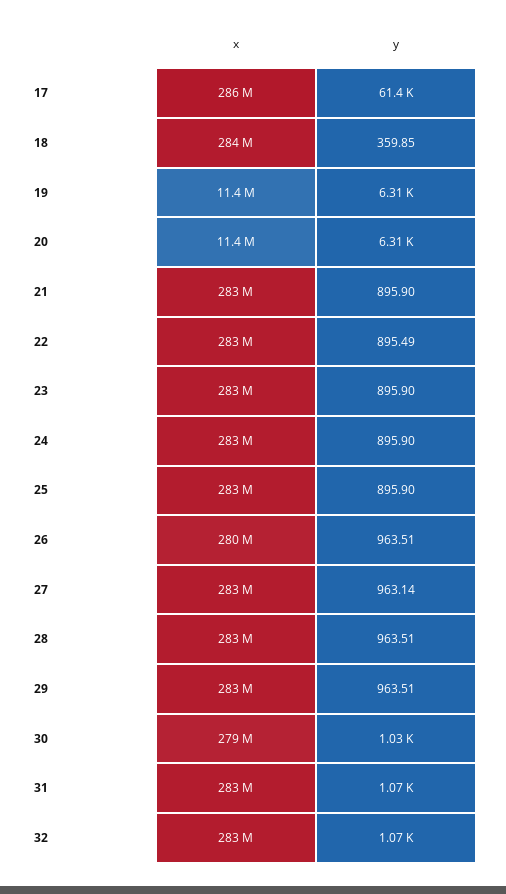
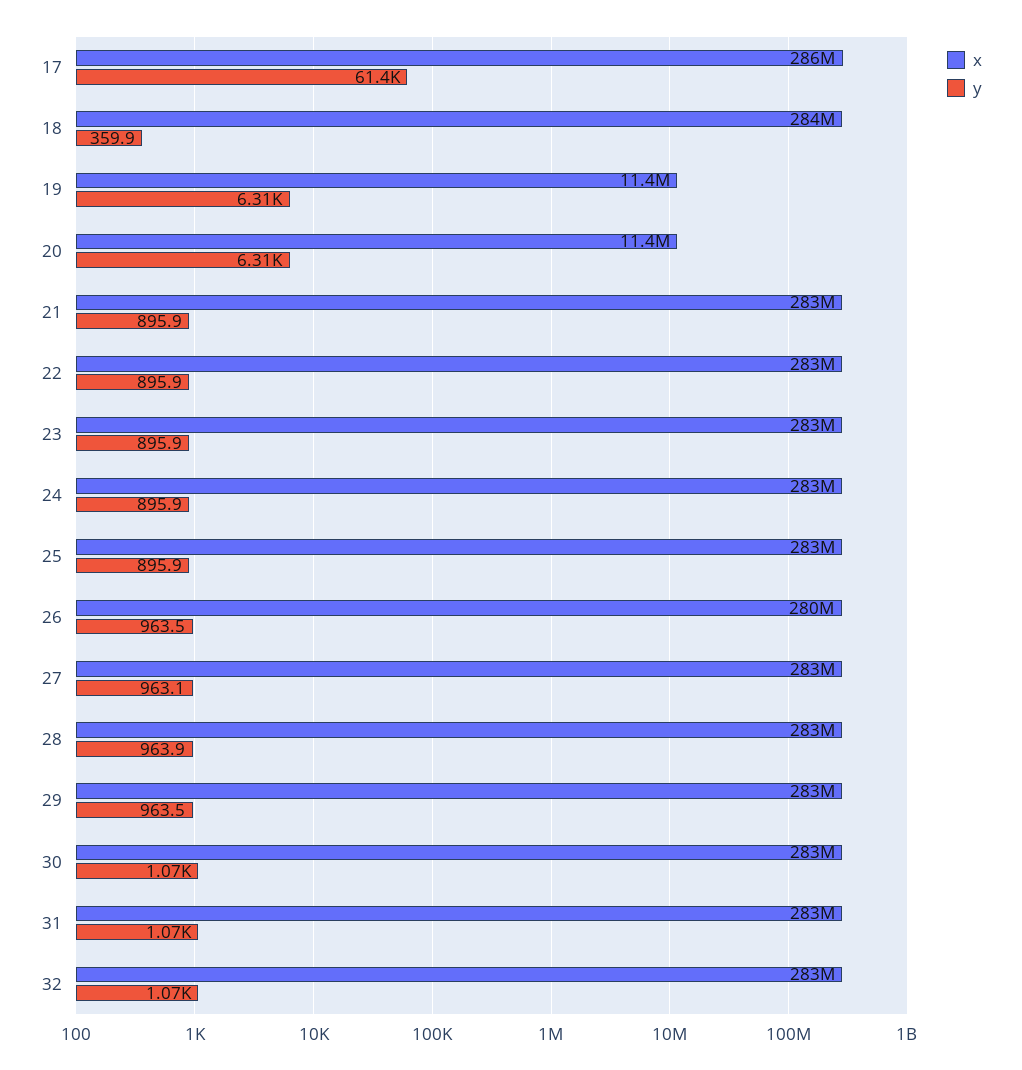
y, 22: 895.49 -> 895.9
y, 28: 963.51 -> 963.9
x, 30: 279000000 -> 283000000
y, 30: 1030 -> 1070

